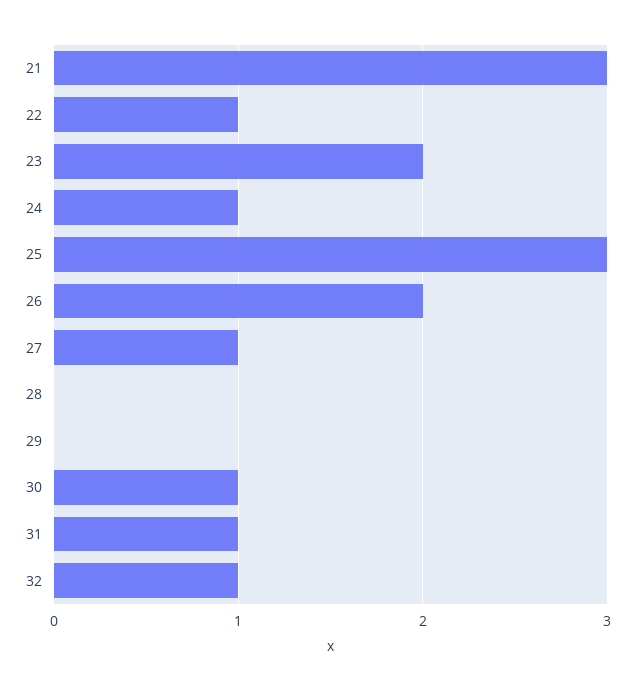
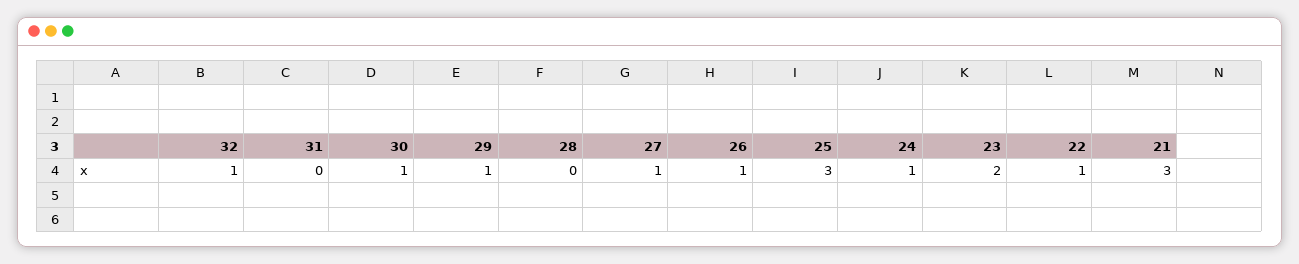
26: 2 -> 1
29: 0 -> 1
31: 1 -> 0

